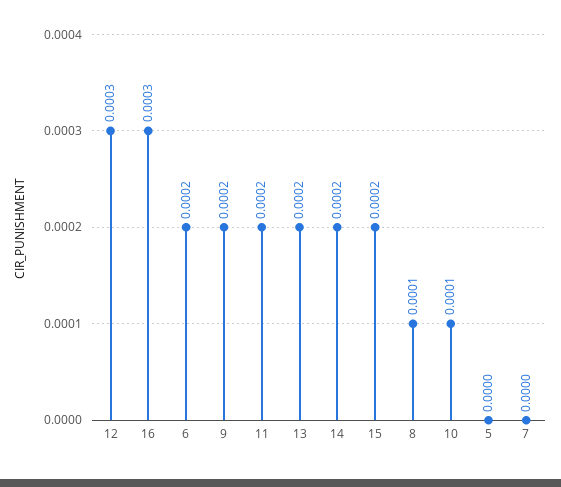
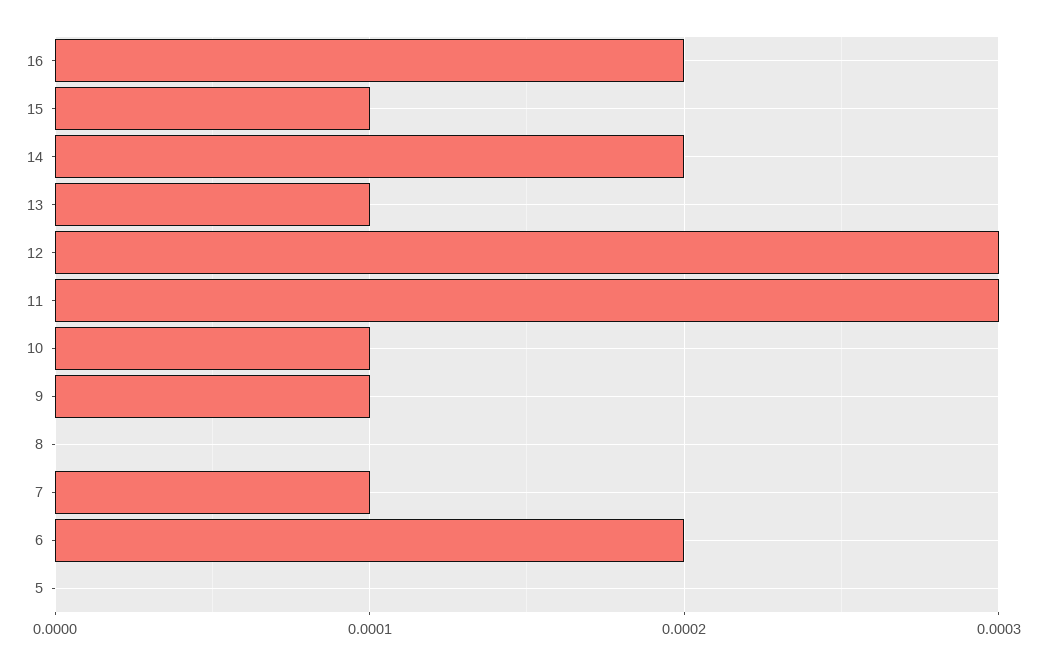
16: 0.0003 -> 0.0002
9: 0.0002 -> 0.0001
11: 0.0002 -> 0.0003
13: 0.0002 -> 0.0001
15: 0.0002 -> 0.0001
8: 0.0001 -> 0
7: 0 -> 0.0001

